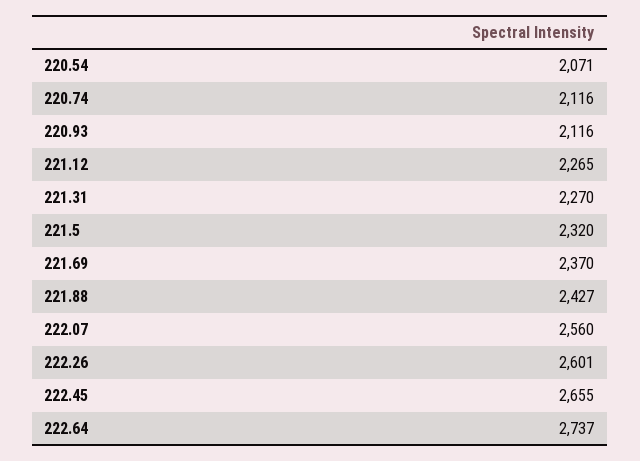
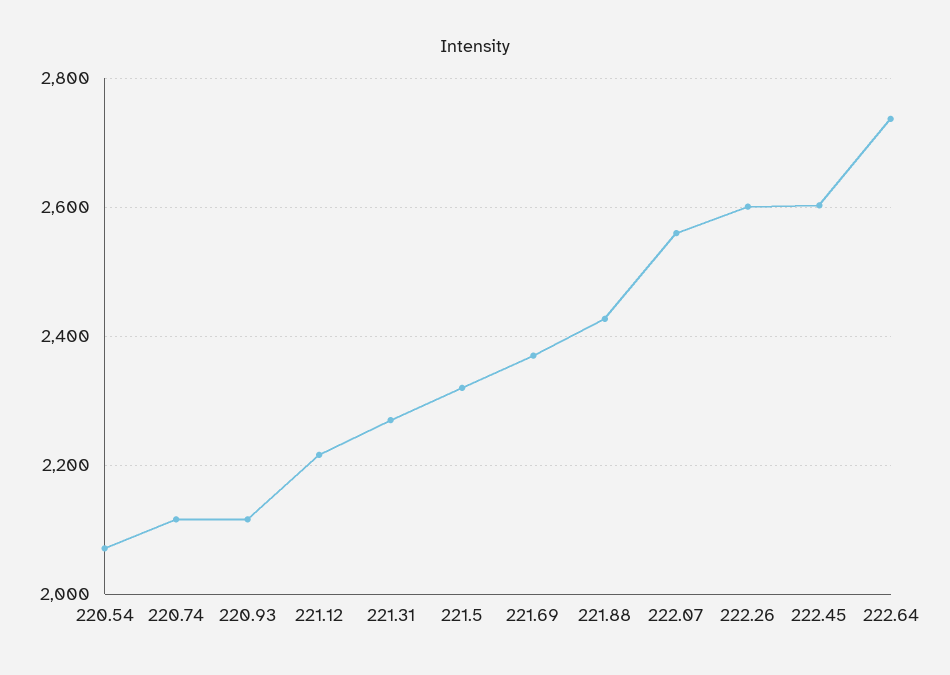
221.12: 2265 -> 2220
222.45: 2655 -> 2600

